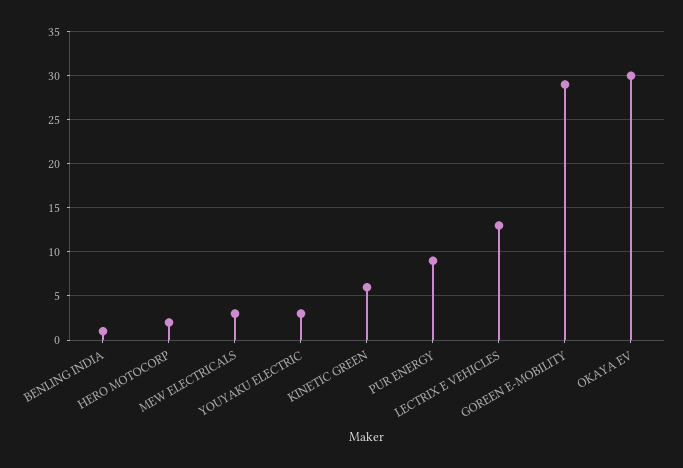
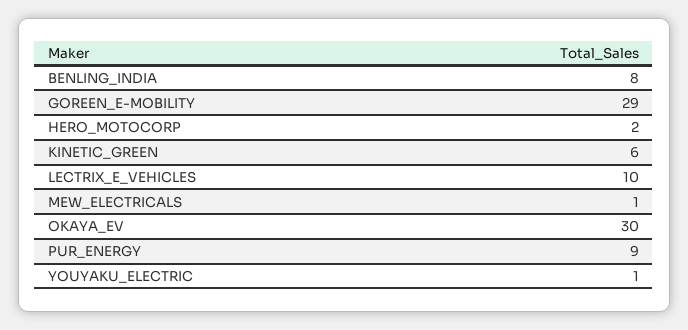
BENLING INDIA: 1 -> 8
MEW ELECTRICALS: 3 -> 1
YOUYAKU ELECTRIC: 3 -> 1
LECTRIX E VEHICLES: 13 -> 10

